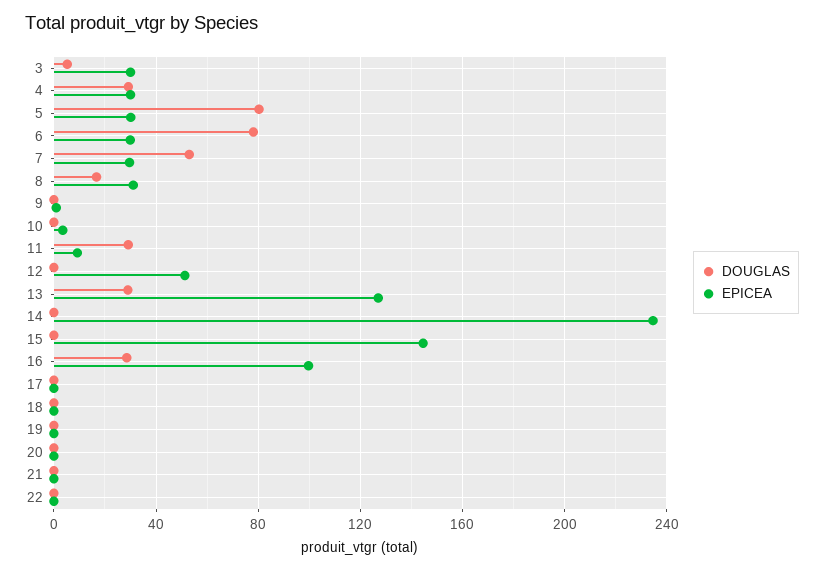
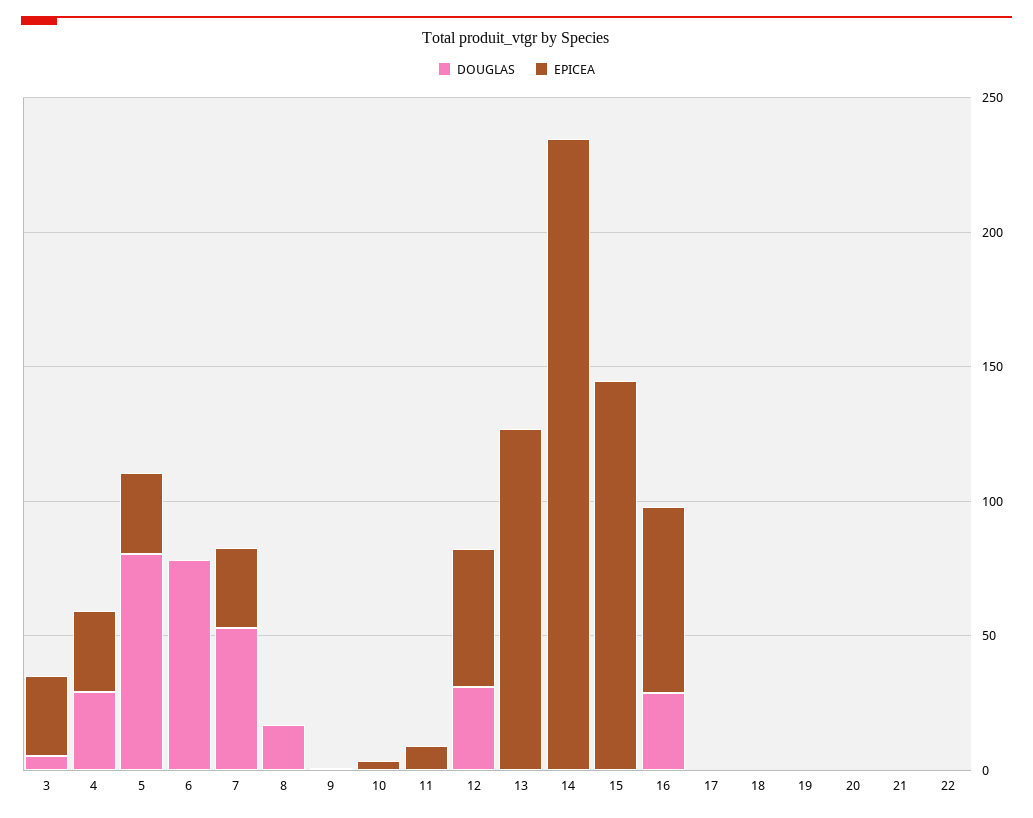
EPICEA, 6: 30 -> 0
EPICEA, 8: 30 -> 0
DOUGLAS, 11: 30 -> 0
DOUGLAS, 12: 0 -> 30
DOUGLAS, 13: 30 -> 0
EPICEA, 16: 100 -> 70

